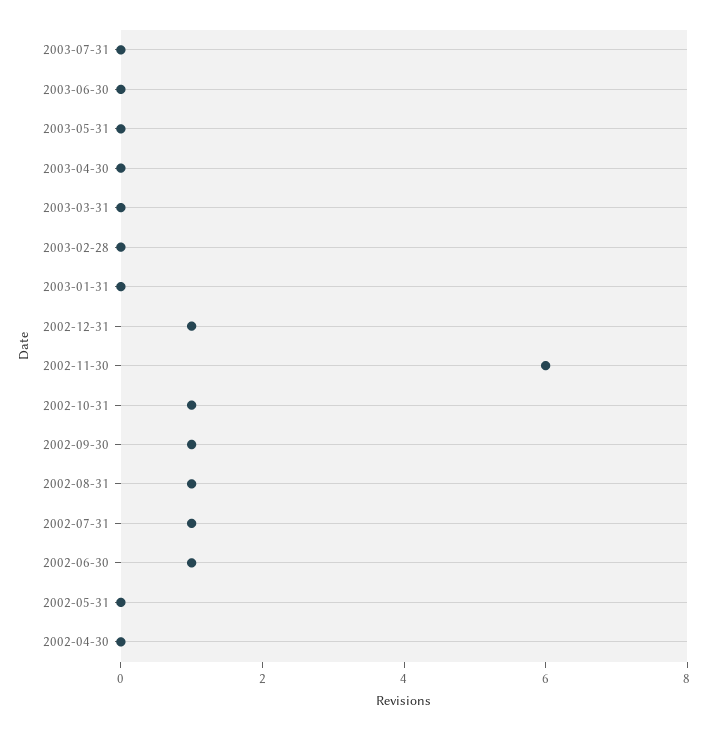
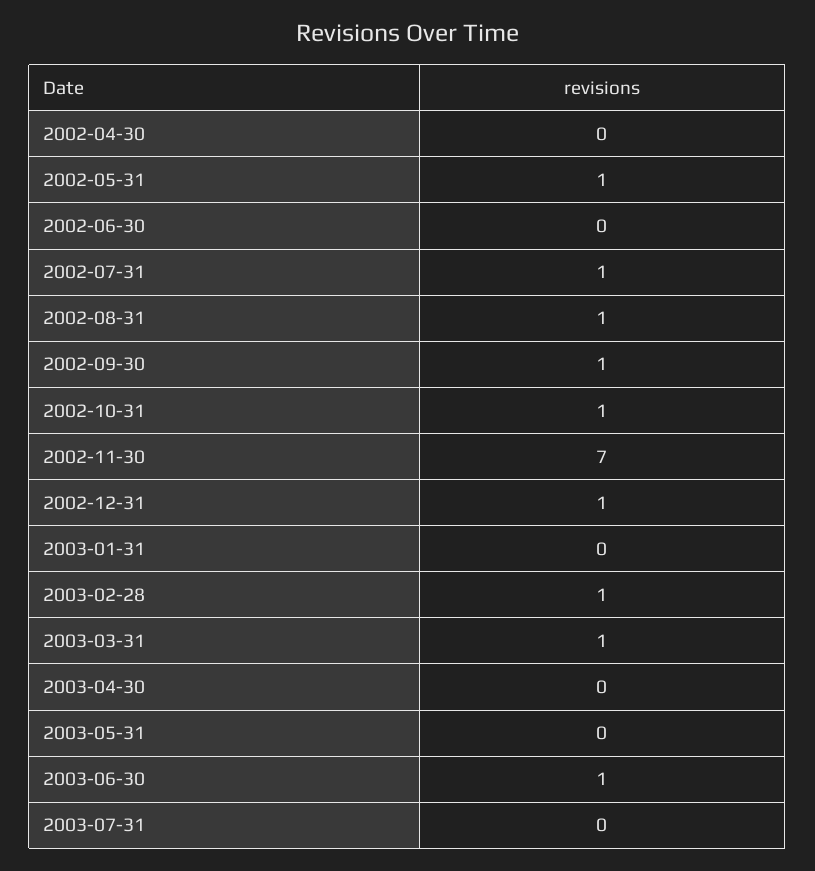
2003-06-30: 0 -> 1
2003-03-31: 0 -> 1
2003-02-28: 0 -> 1
2002-11-30: 6 -> 7
2002-06-30: 1 -> 0
2002-05-31: 0 -> 1

